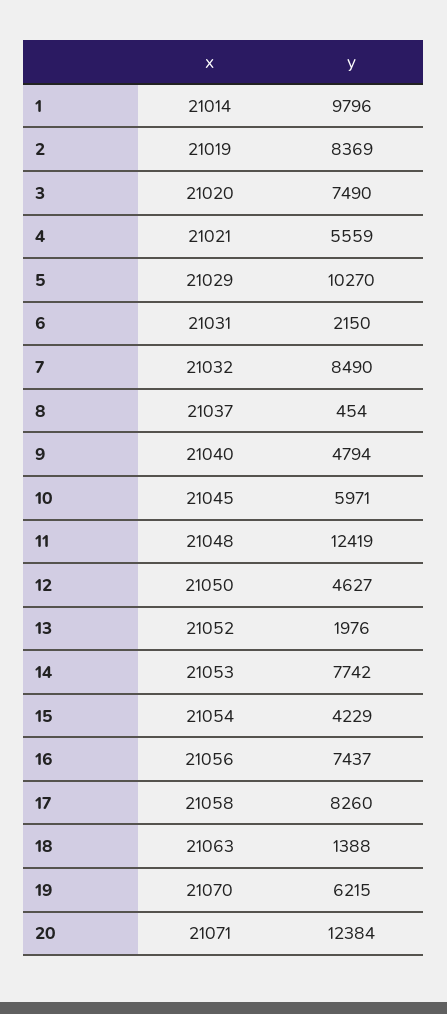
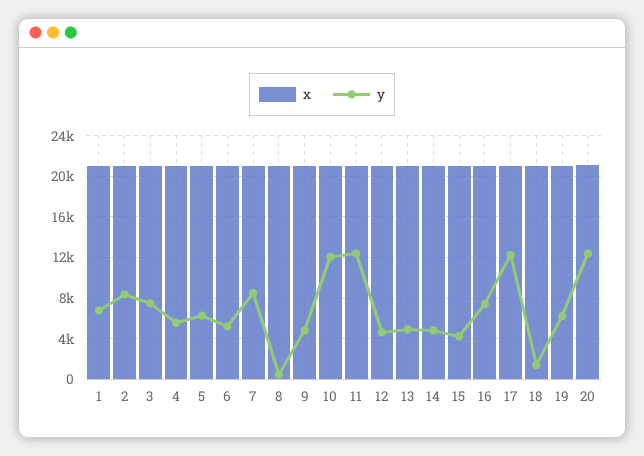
y, 1: 9796 -> 7000
y, 5: 10270 -> 6000
y, 6: 2150 -> 5000
y, 10: 5971 -> 12000
y, 13: 1976 -> 5000
y, 14: 7742 -> 5000
y, 17: 8260 -> 12000

